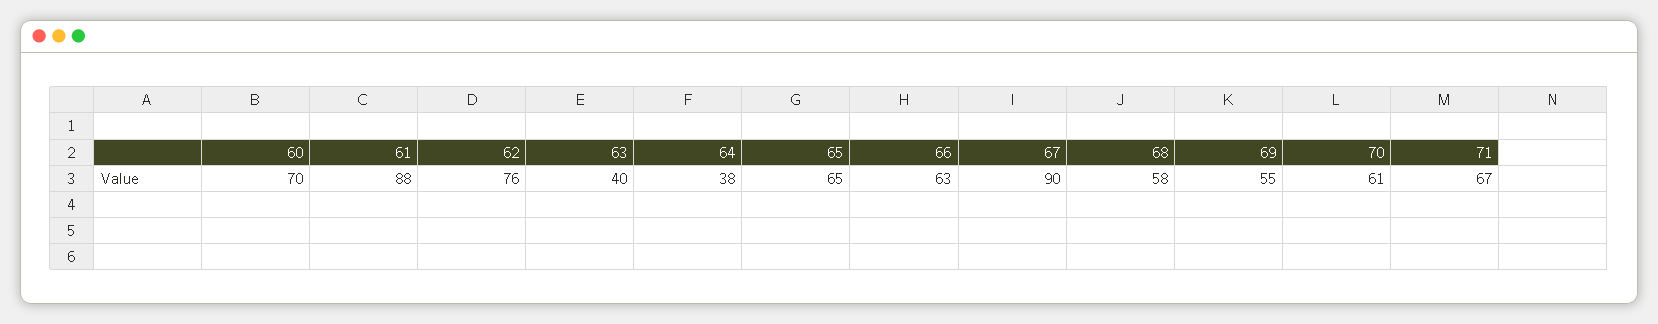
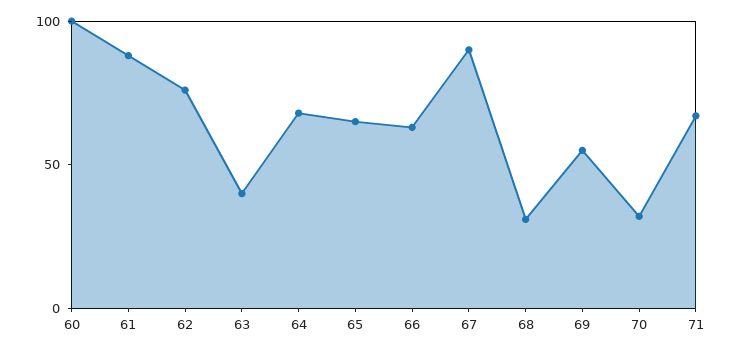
60: 70 -> 100
64: 38 -> 70
68: 58 -> 30
70: 61 -> 30

